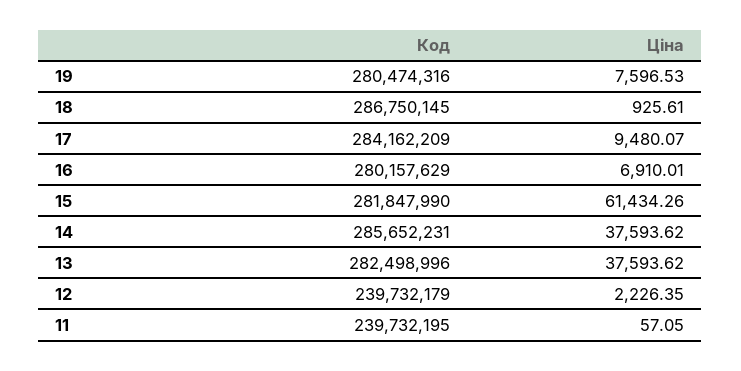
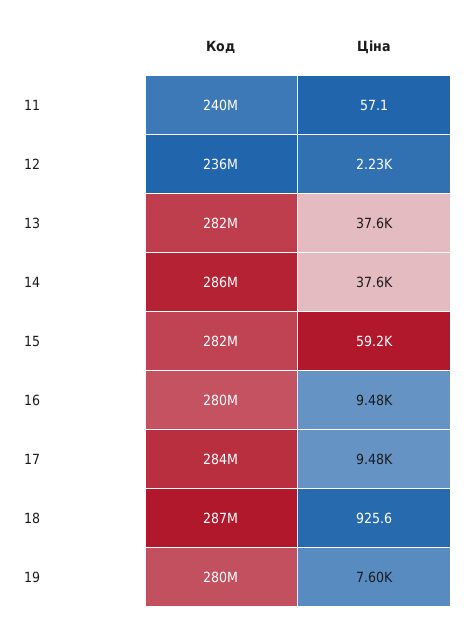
Ціна, 16: 6910.01 -> 9480
Ціна, 15: 61434.26 -> 59200
Код, 12: 239732179 -> 236000000

